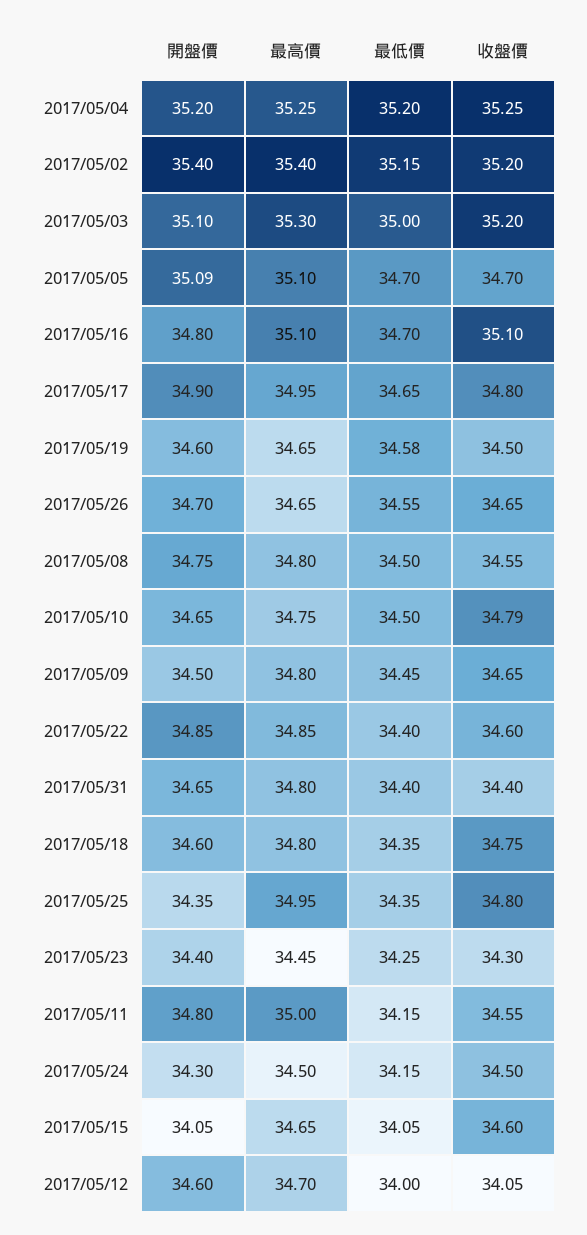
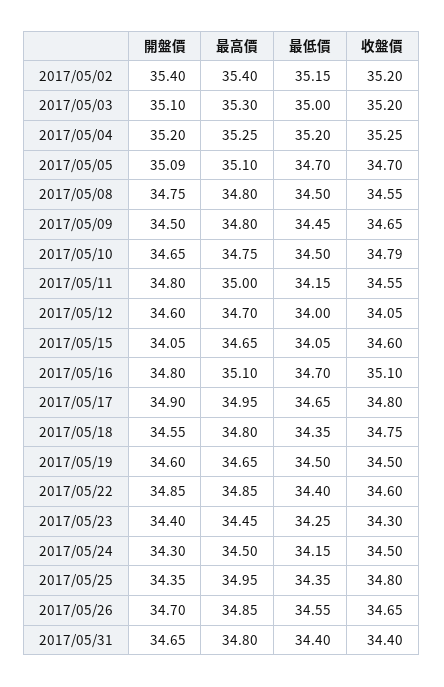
最低價, 2017/05/19: 34.58 -> 34.5
最高價, 2017/05/26: 34.65 -> 34.85
開盤價, 2017/05/18: 34.6 -> 34.55

